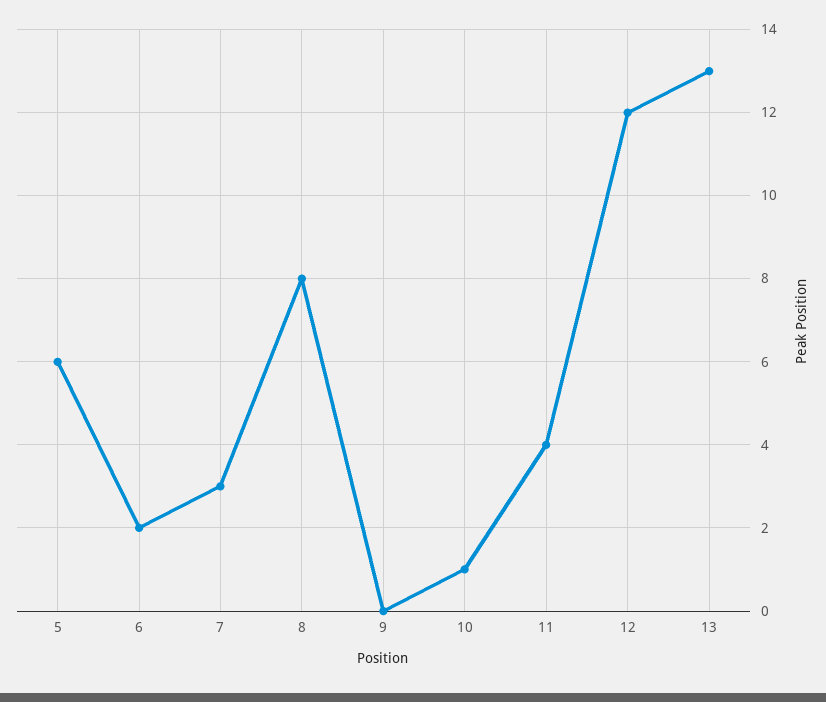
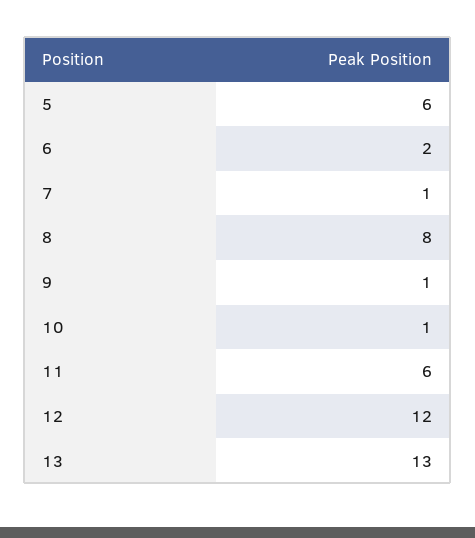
7: 3 -> 1
9: 0 -> 1
11: 4 -> 6

